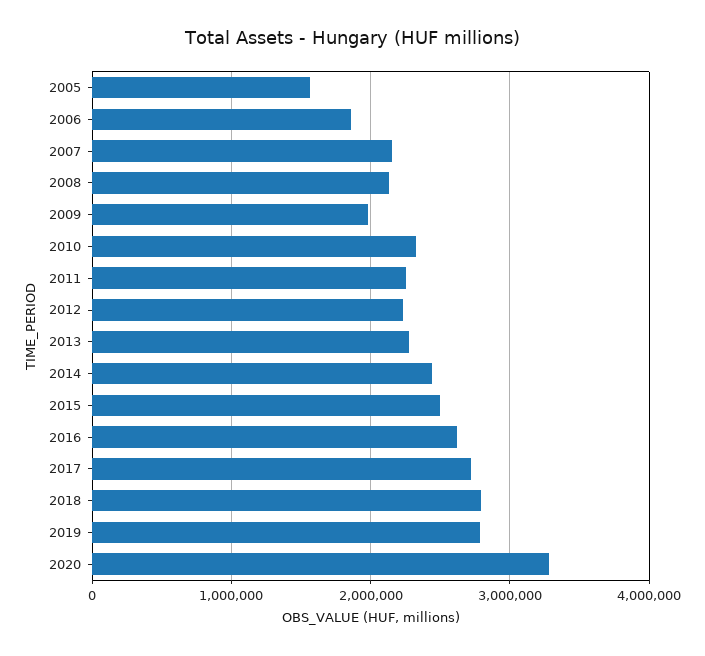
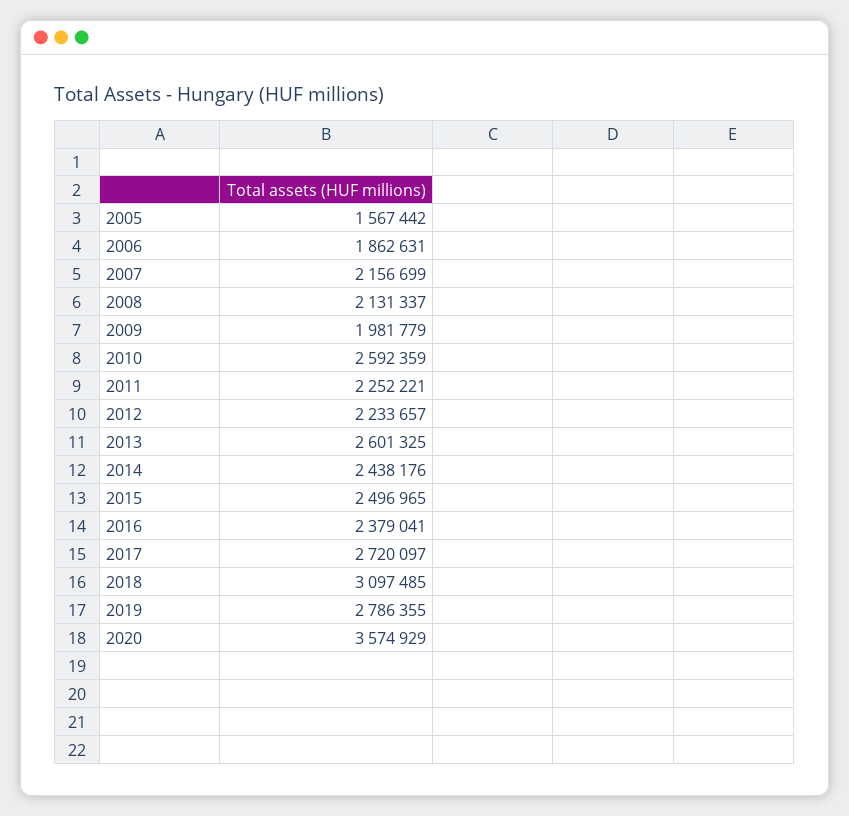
2010: 2300000 -> 2592359
2013: 2300000 -> 2601325
2016: 2600000 -> 2379041
2018: 2800000 -> 3097485
2020: 3300000 -> 3574929

